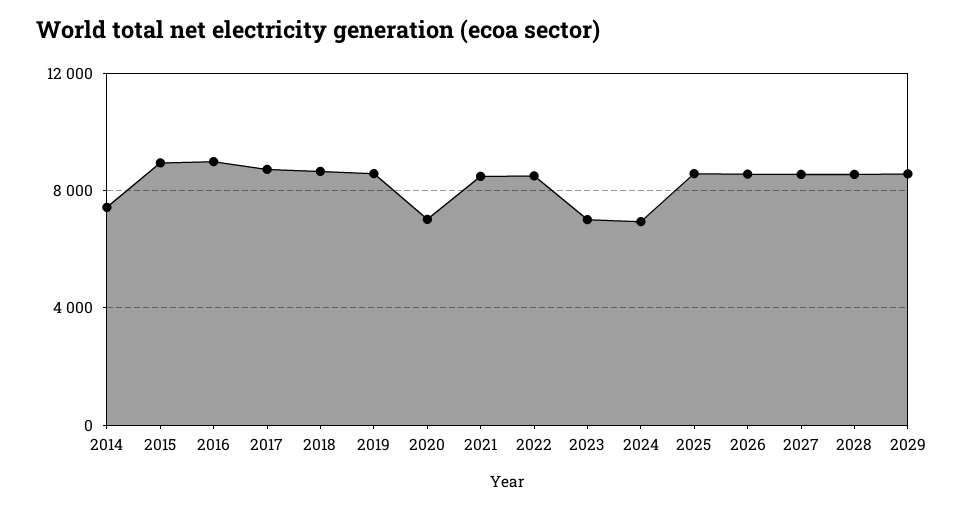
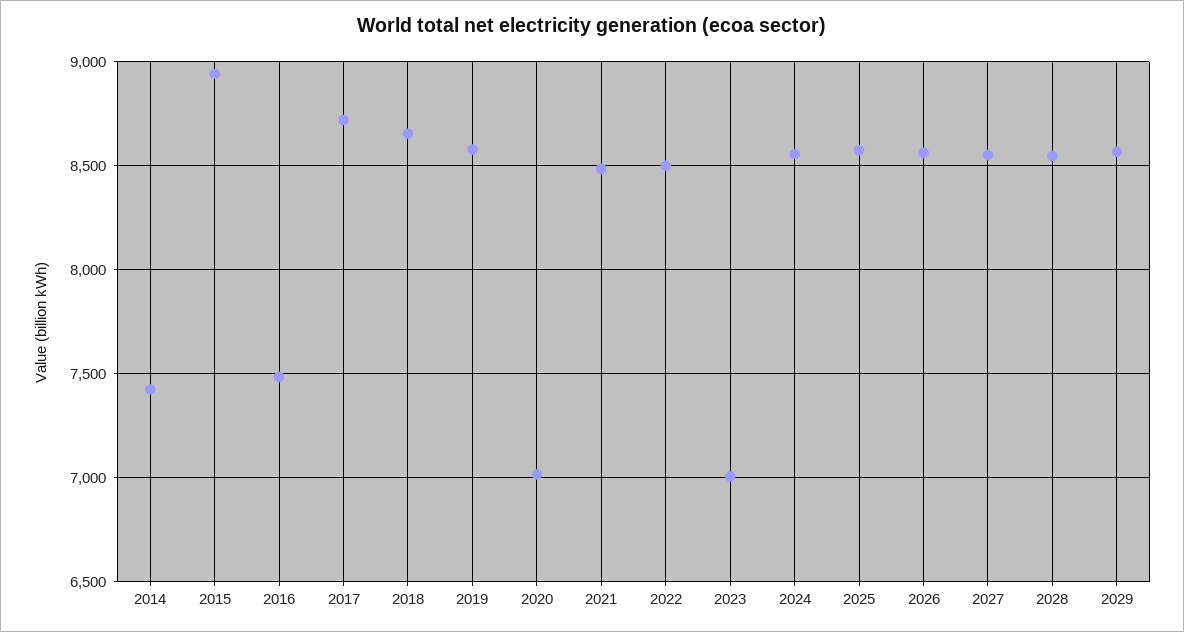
2016: 9000 -> 7500
2024: 7000 -> 8550

